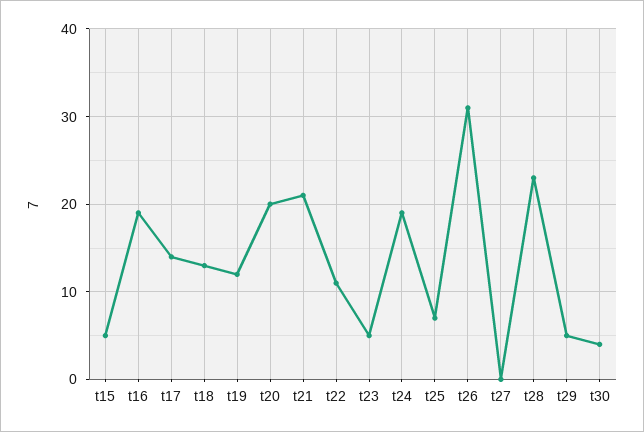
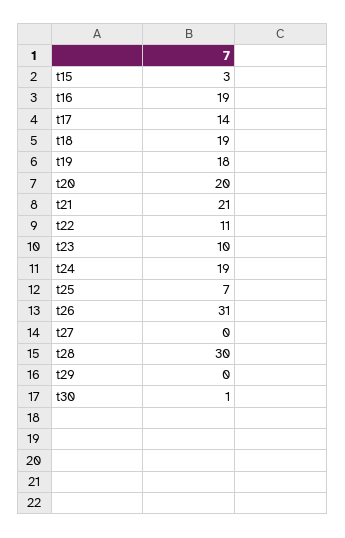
t15: 5 -> 3
t18: 13 -> 19
t19: 12 -> 18
t23: 5 -> 10
t28: 23 -> 30
t29: 5 -> 0
t30: 4 -> 1

